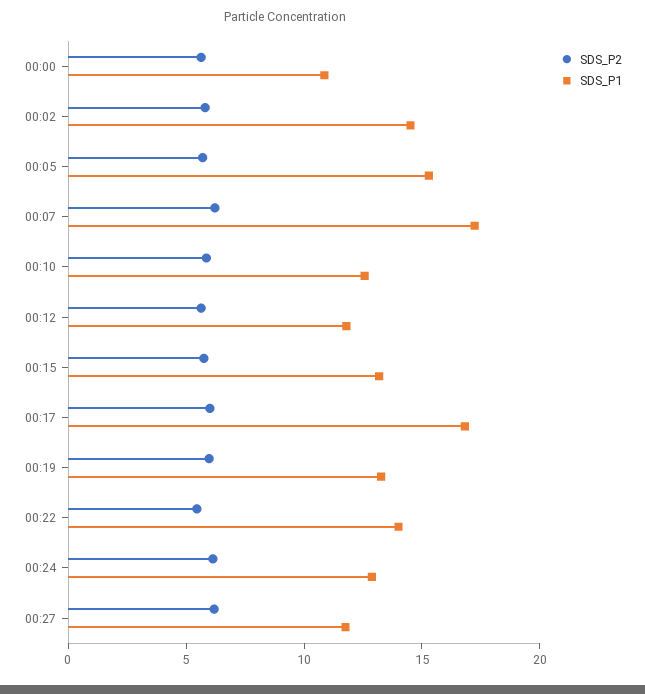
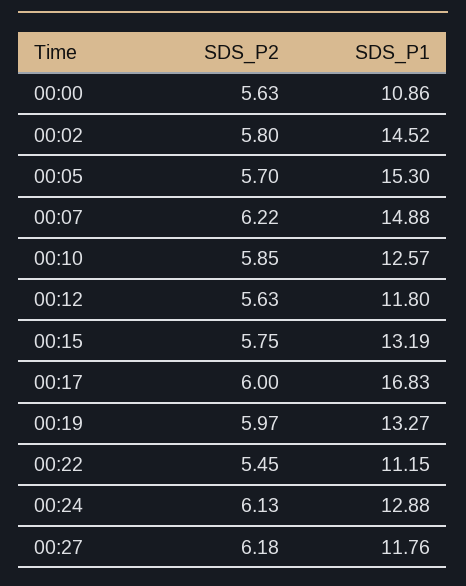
SDS_P1, 00:07: 17 -> 14.88
SDS_P1, 00:22: 14 -> 11.15

